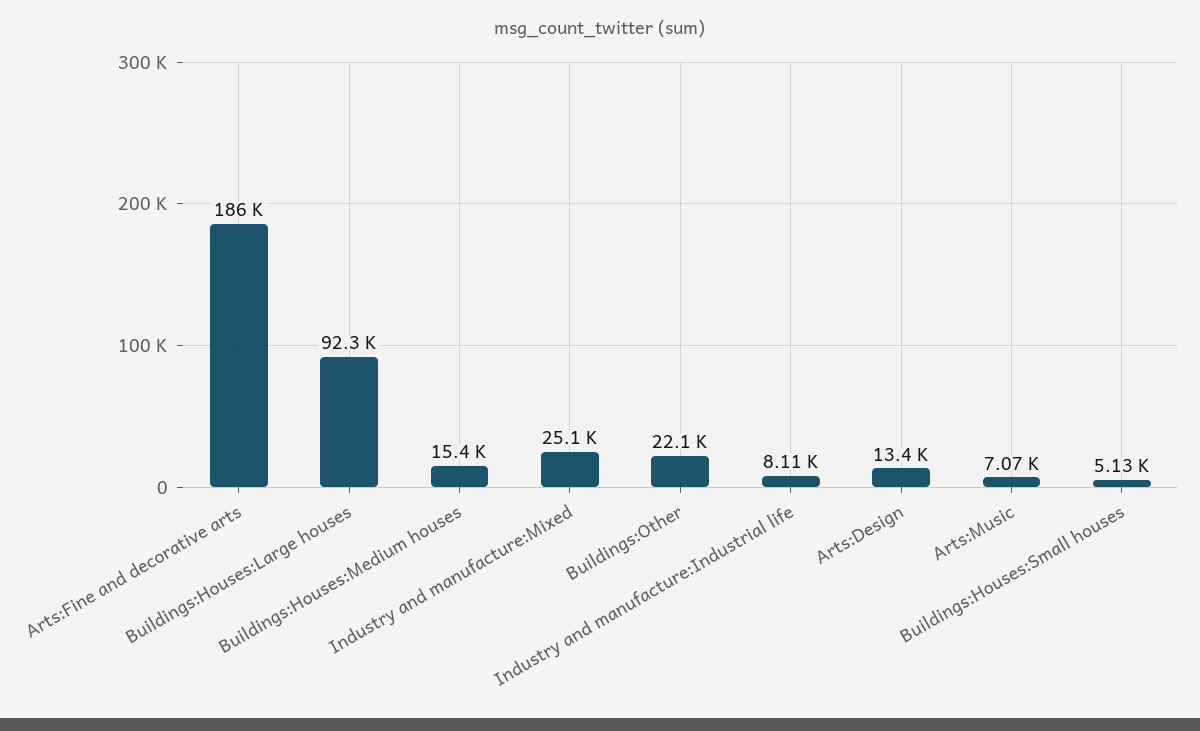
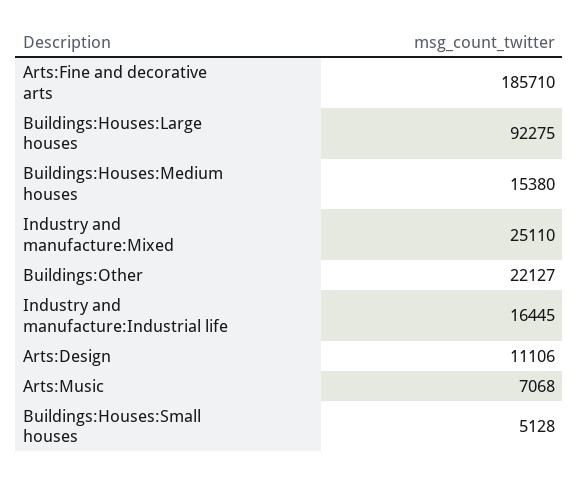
Industry and manufacture:Industrial life: 8110 -> 16445
Arts:Design: 13400 -> 11106

